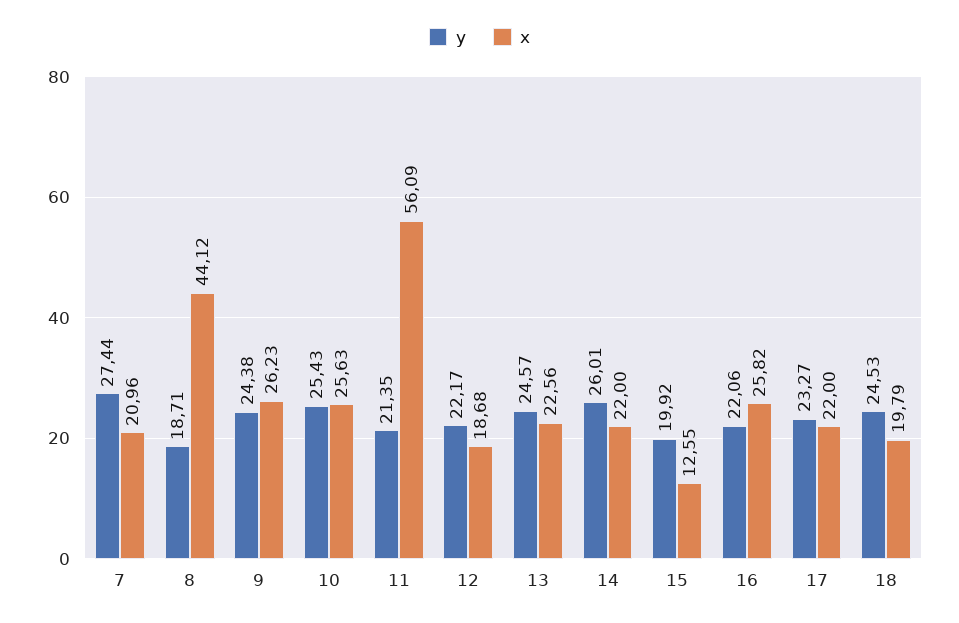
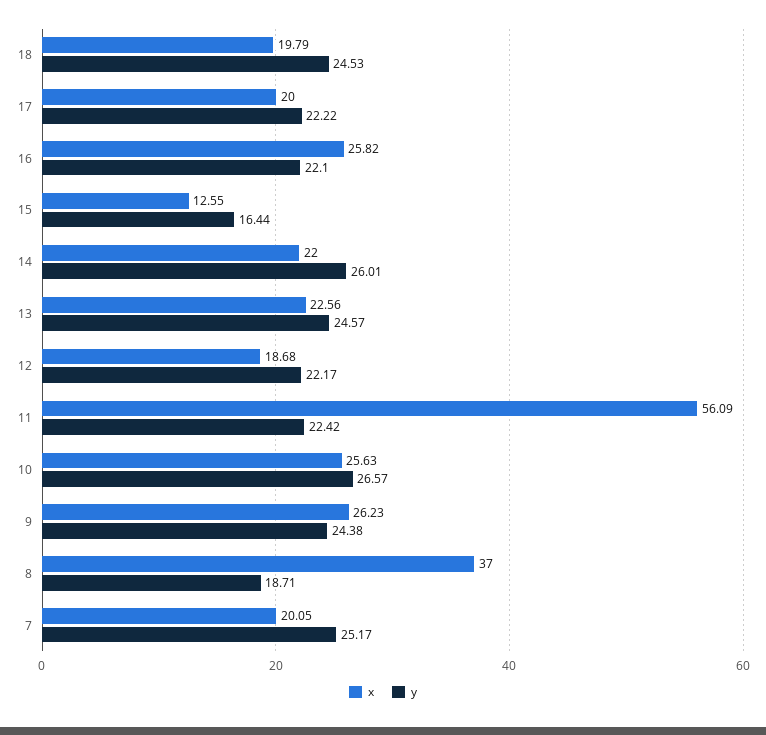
y, 7: 27.44 -> 25.17
x, 7: 20.96 -> 20.05
x, 8: 44.12 -> 37
y, 10: 25.43 -> 26.57
y, 11: 21.35 -> 22.42
y, 15: 19.92 -> 16.44
y, 16: 22.06 -> 22.1
y, 17: 23.27 -> 22.22
x, 17: 22 -> 20

